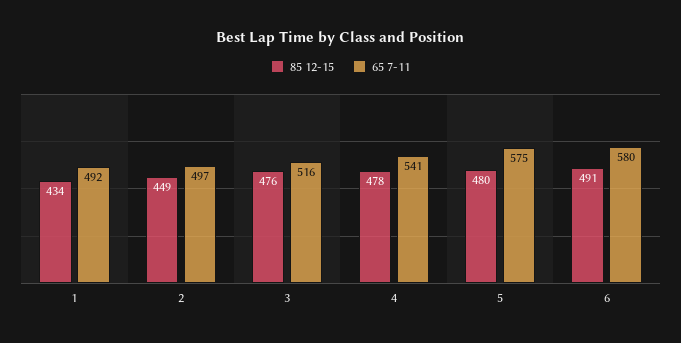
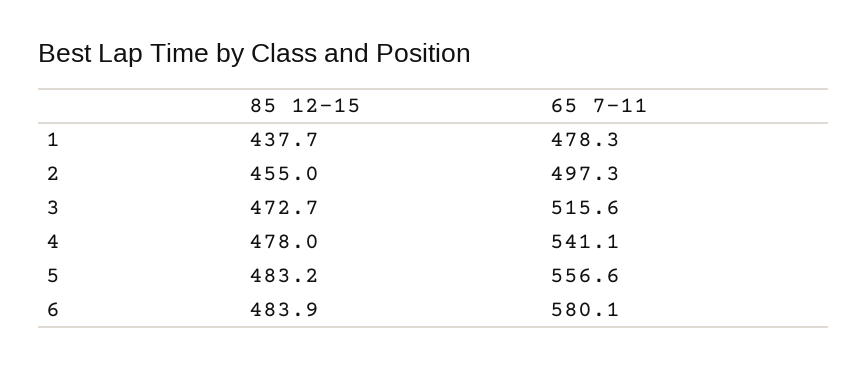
85 12-15, 1: 434 -> 437.7
65 7-11, 1: 492 -> 478.3
85 12-15, 2: 449 -> 455
85 12-15, 3: 476 -> 472.7
85 12-15, 5: 480 -> 483.2
65 7-11, 5: 575 -> 556.6
85 12-15, 6: 491 -> 483.9

